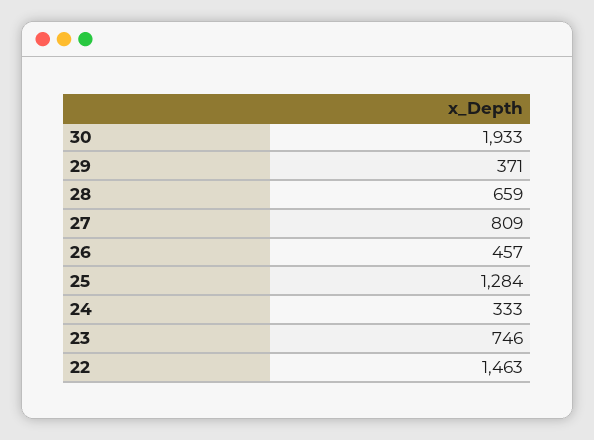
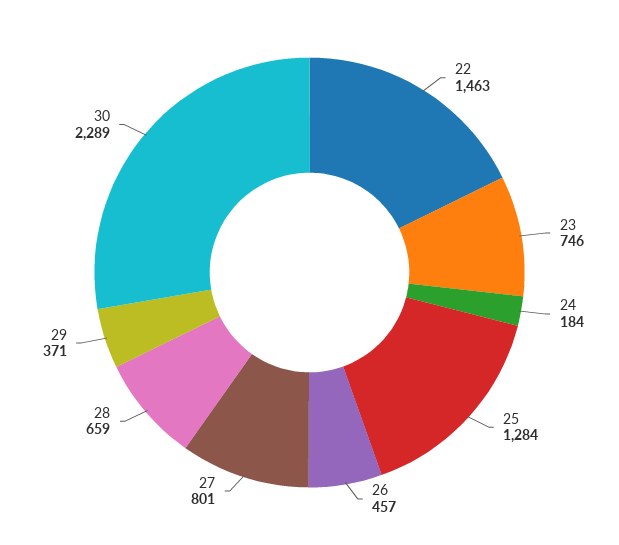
30: 1933 -> 2289
27: 809 -> 801
24: 333 -> 184

